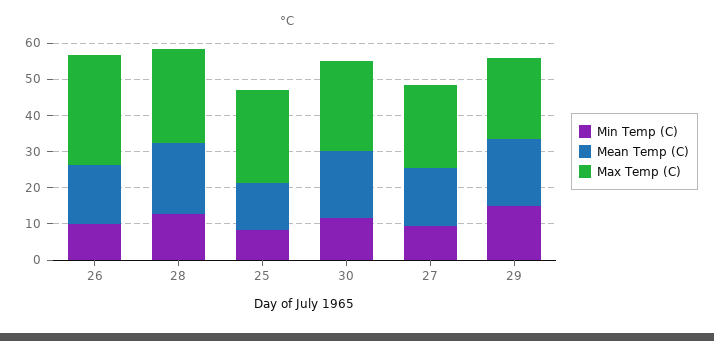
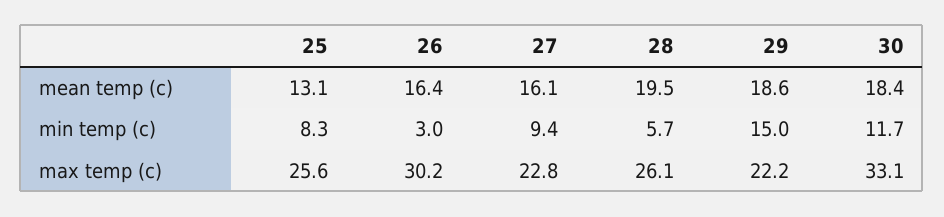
Min Temp (C), 26: 10 -> 3
Min Temp (C), 28: 12.5 -> 5.7
Max Temp (C), 30: 25 -> 33.1

